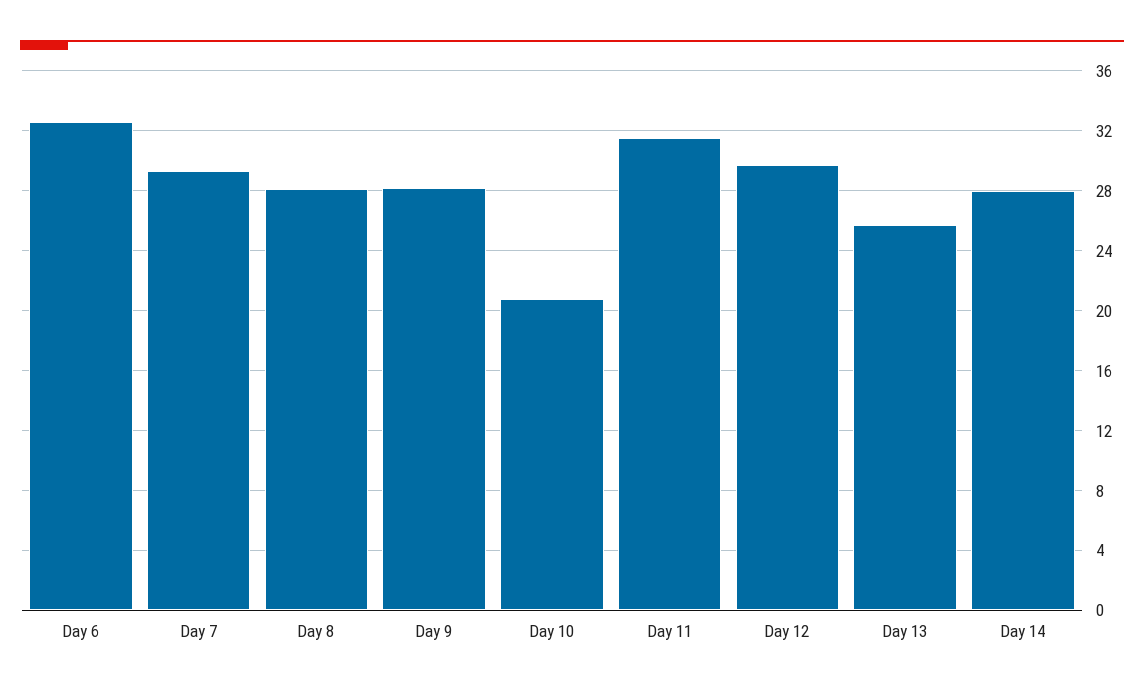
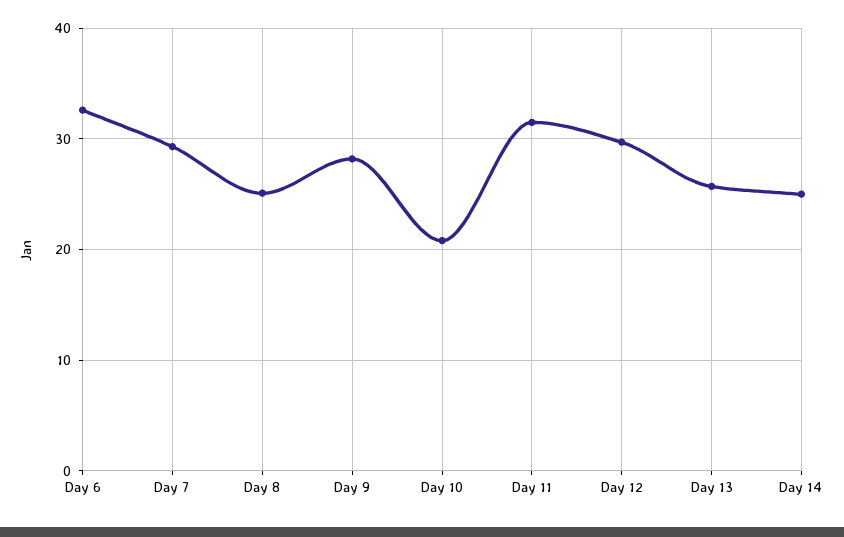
Day 8: 28 -> 25
Day 14: 28 -> 25

